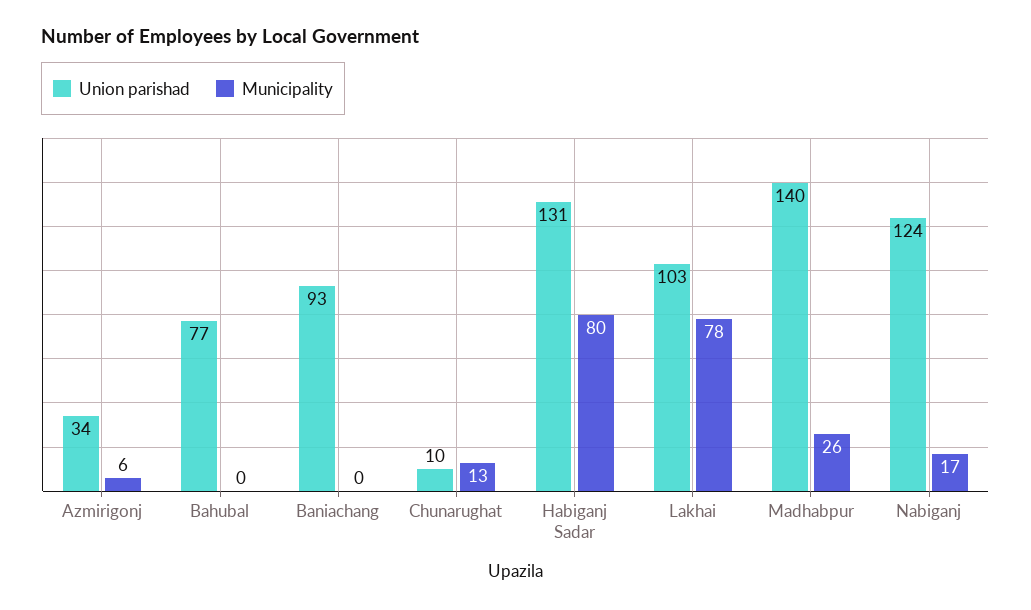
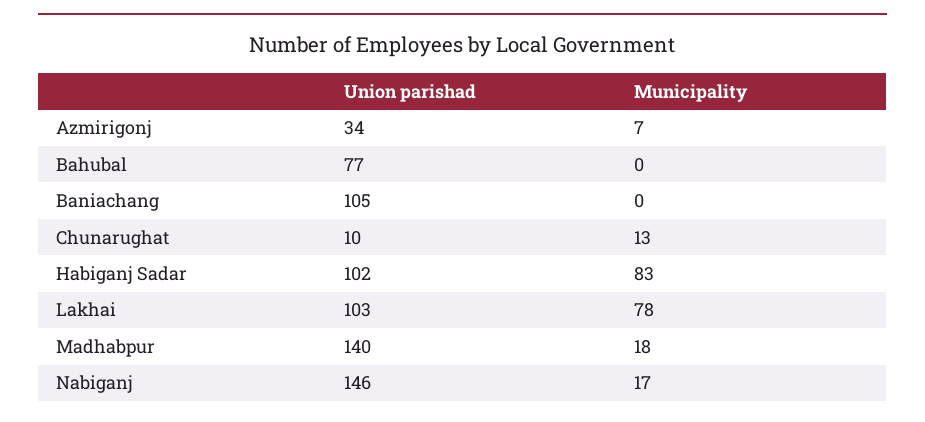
Municipality, Azmirigonj: 6 -> 7
Union parishad, Baniachang: 93 -> 105
Union parishad, Habiganj Sadar: 131 -> 102
Municipality, Habiganj Sadar: 80 -> 83
Municipality, Madhabpur: 26 -> 18
Union parishad, Nabiganj: 124 -> 146

